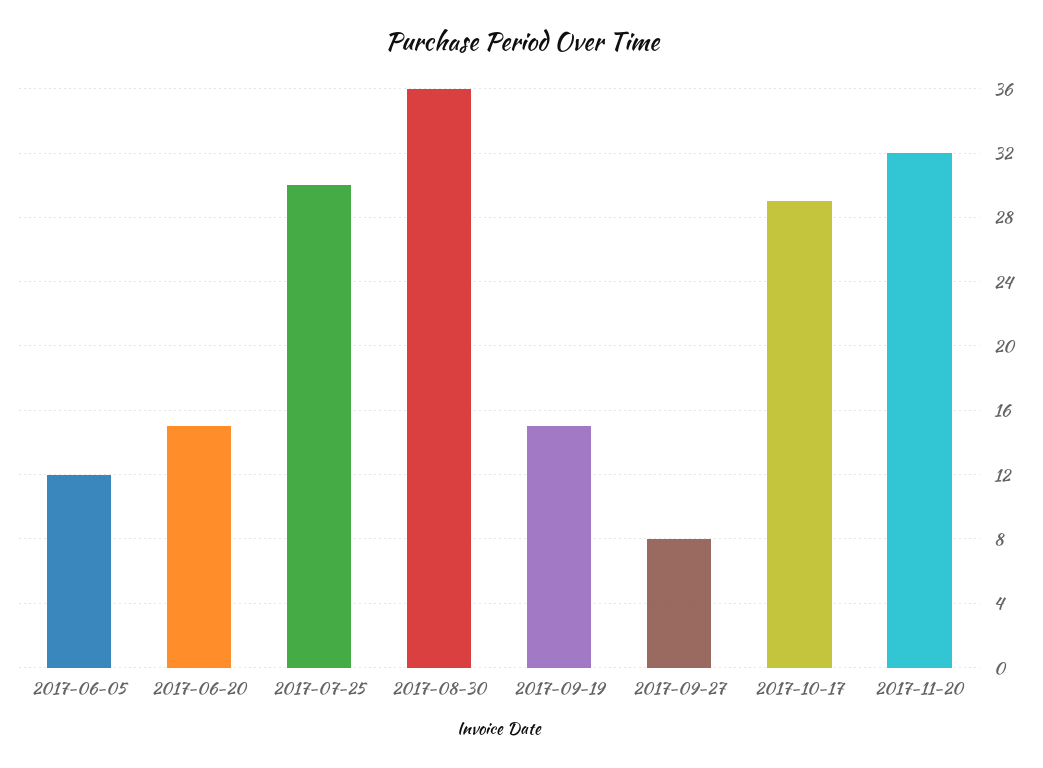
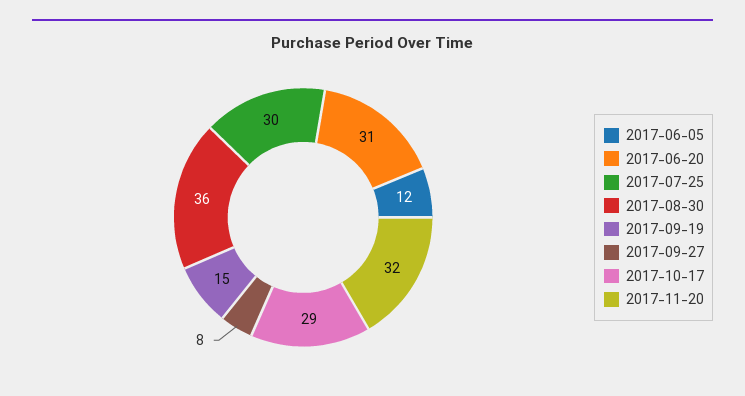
2017-06-20: 15 -> 31

